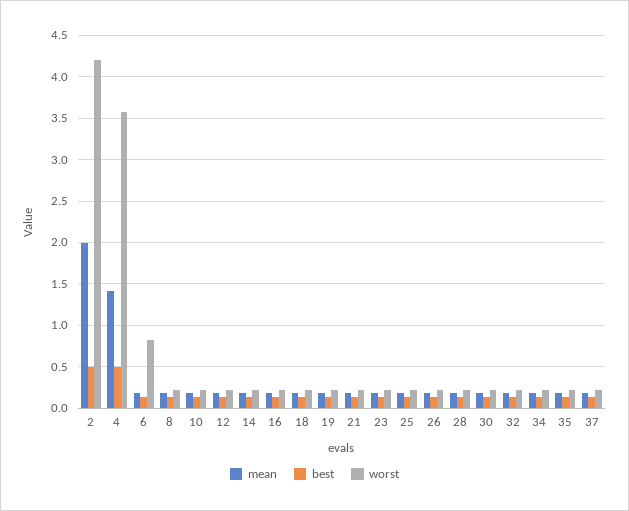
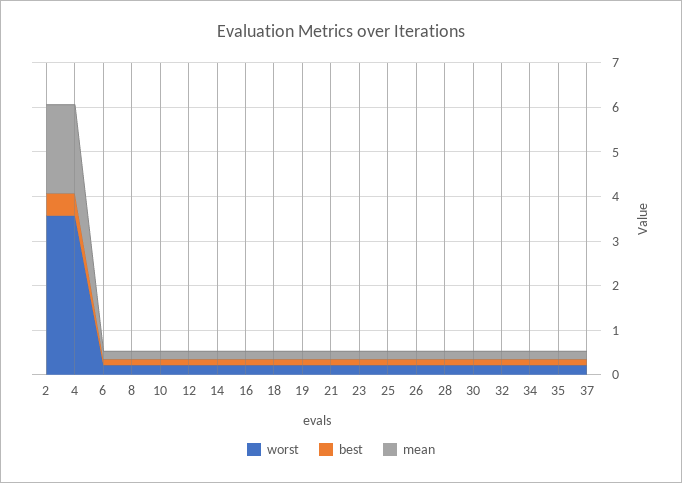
worst, 2: 4.2 -> 3.6
mean, 4: 1.4 -> 2
worst, 6: 0.8 -> 0.2

